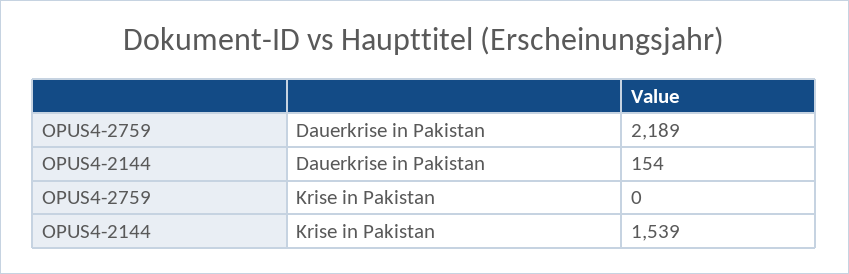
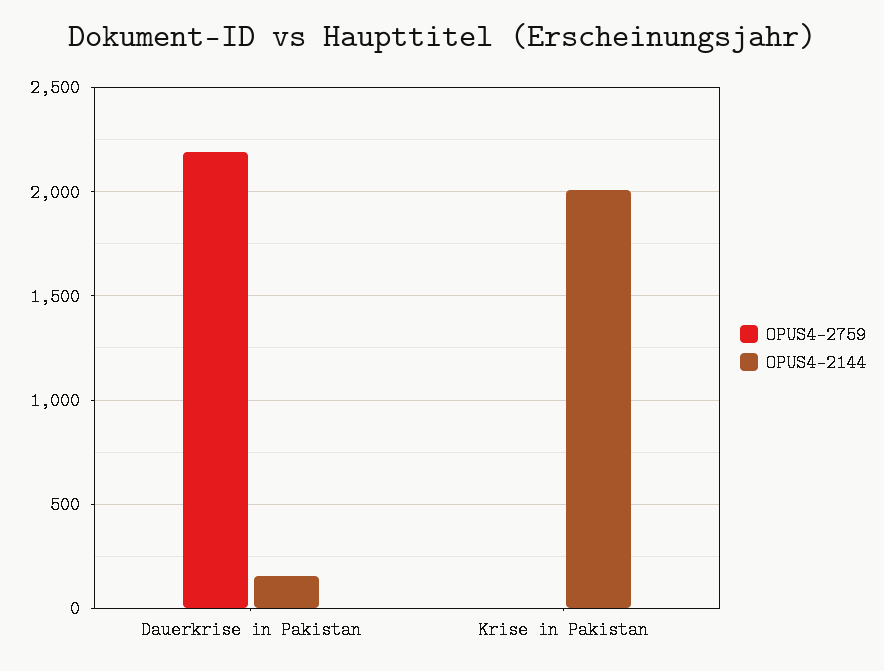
OPUS4-2144, Krise in Pakistan: 1539 -> 2000

